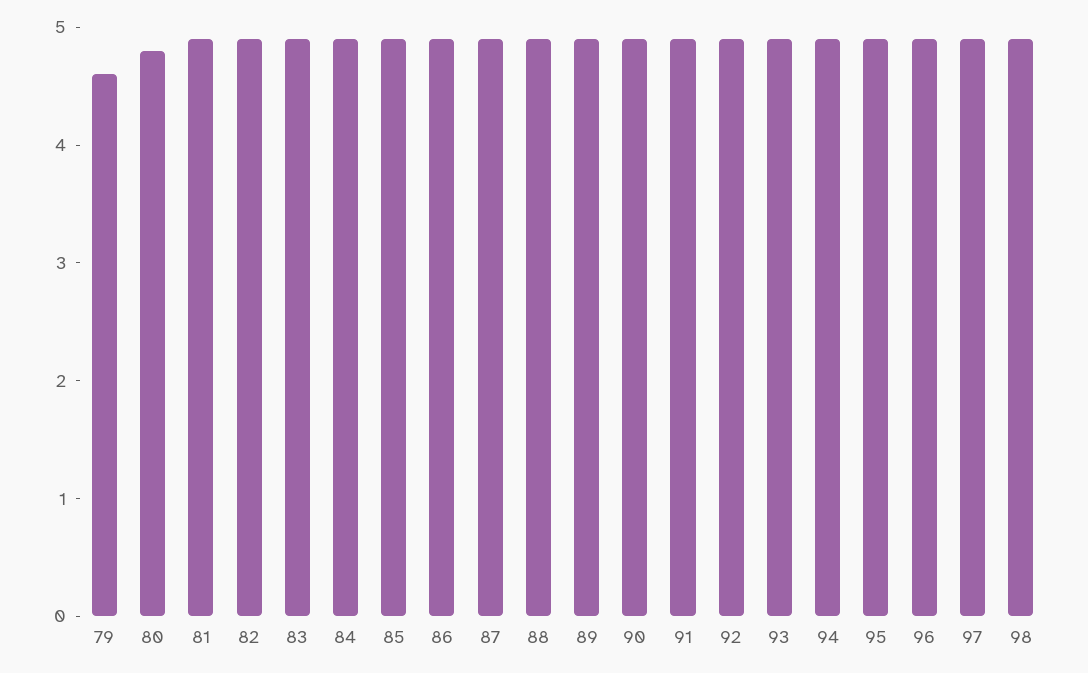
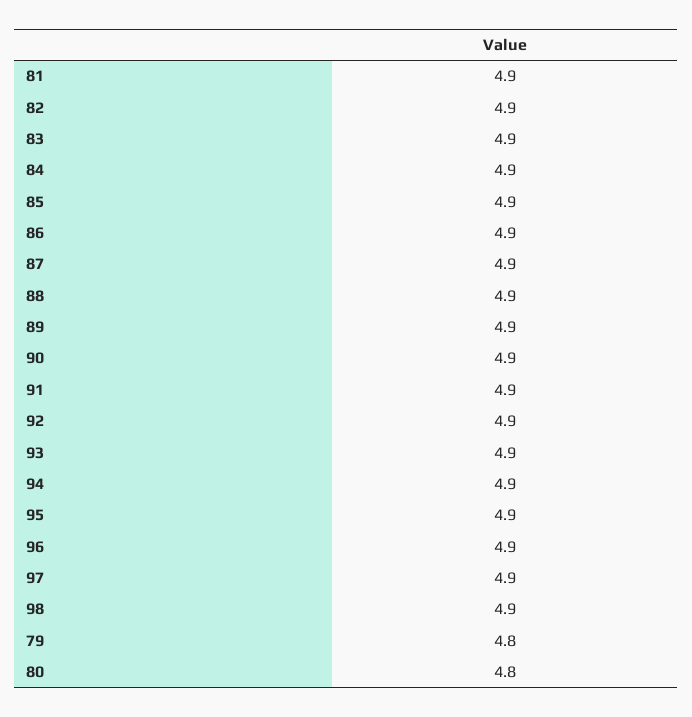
79: 4.6 -> 4.8

